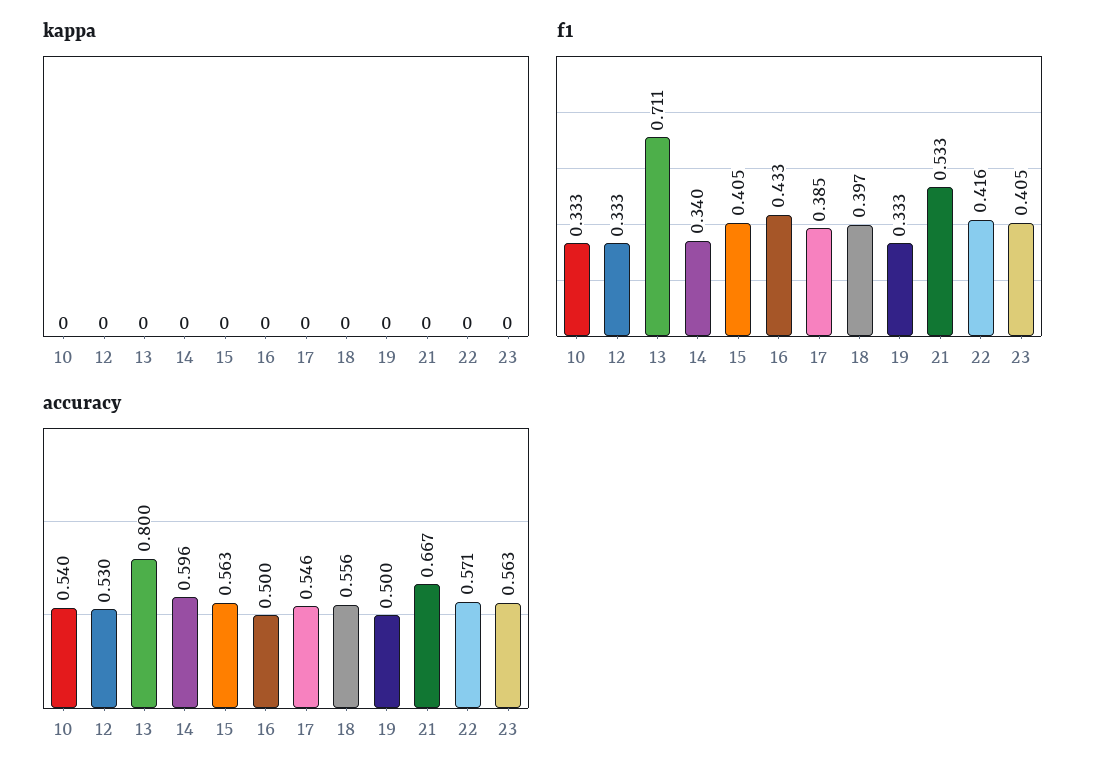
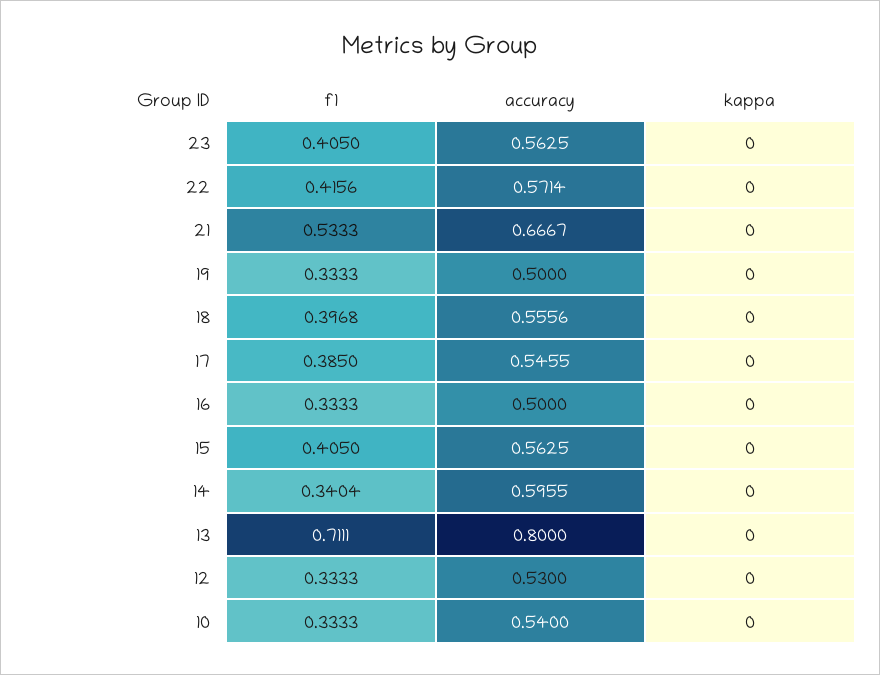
f1, 16: 0.433 -> 0.3333

